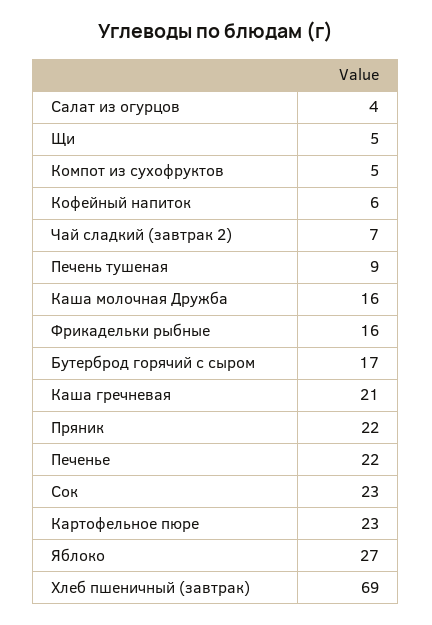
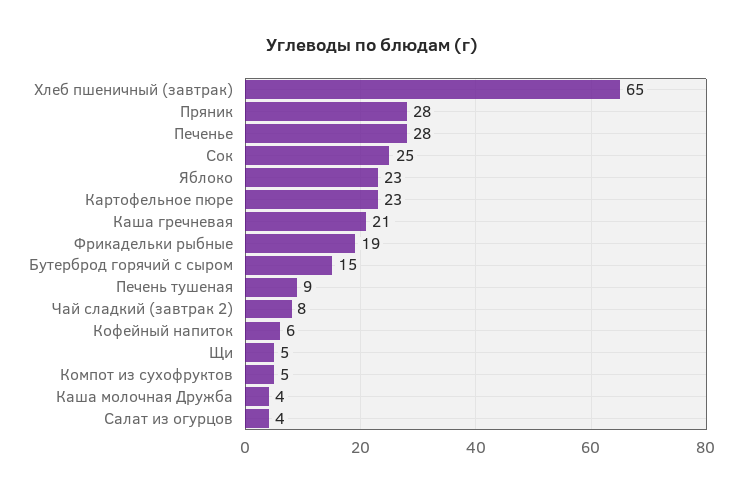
Чай сладкий (завтрак 2): 7 -> 8
Каша молочная Дружба: 16 -> 4
Фрикадельки рыбные: 16 -> 19
Бутерброд горячий с сыром: 17 -> 15
Пряник: 22 -> 28
Печенье: 22 -> 28
Сок: 23 -> 25
Яблоко: 27 -> 23
Хлеб пшеничный (завтрак): 69 -> 65

